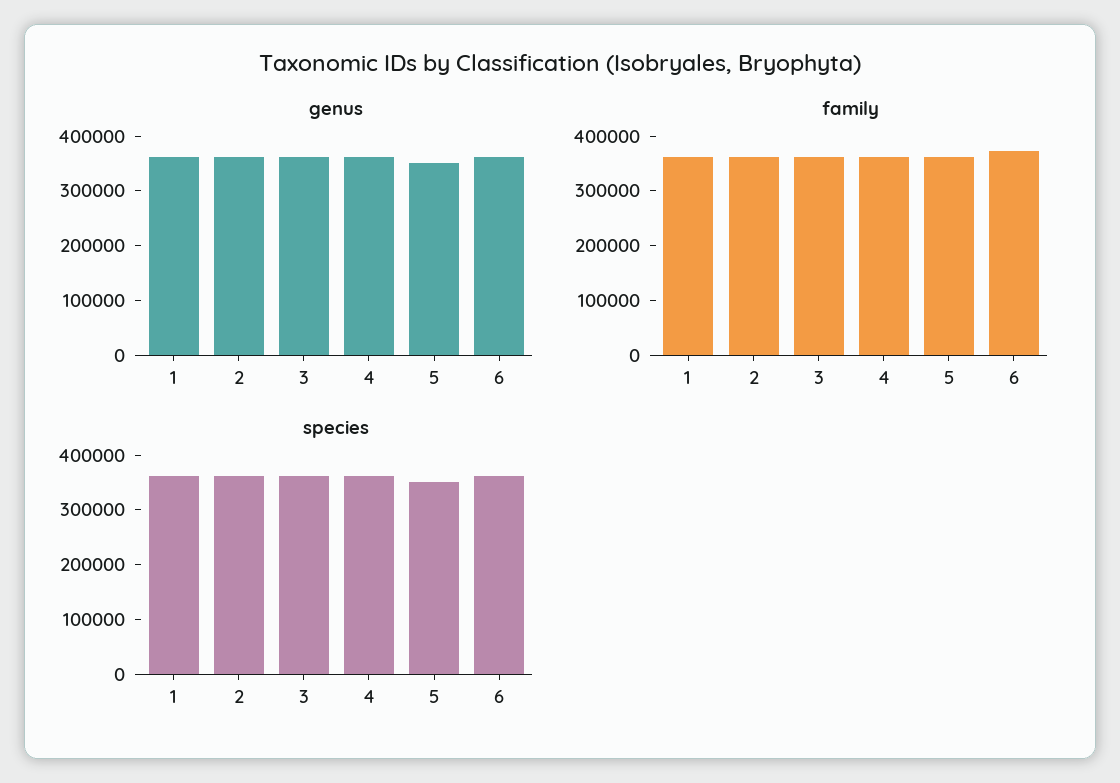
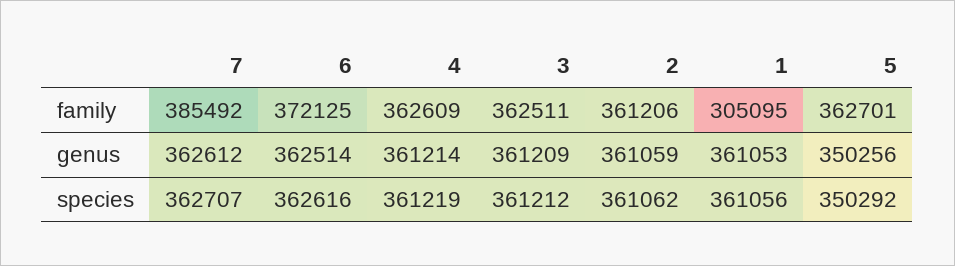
family, 1: 360000 -> 305095
family, 7: none -> 385492
genus, 7: none -> 362612
species, 7: none -> 362707

